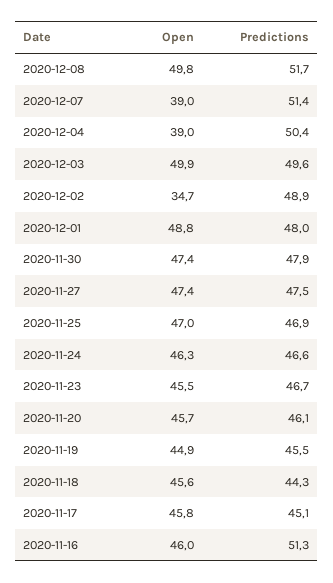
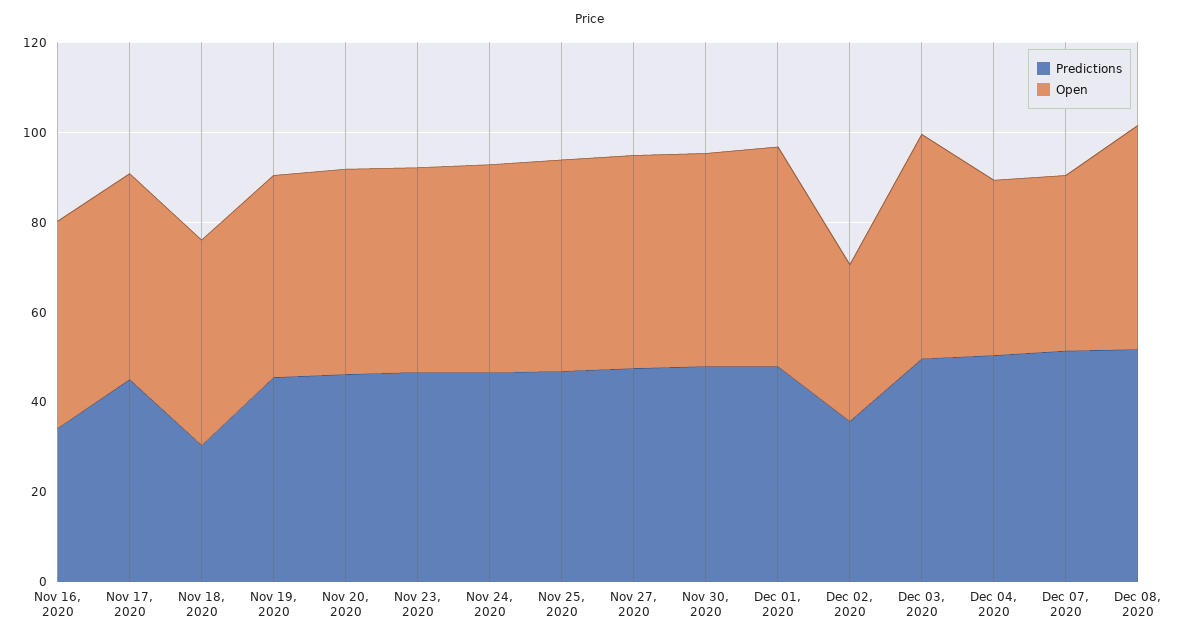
Predictions, 2020-12-02: 48.9 -> 35
Predictions, 2020-11-18: 44.3 -> 30
Predictions, 2020-11-16: 51.3 -> 35

